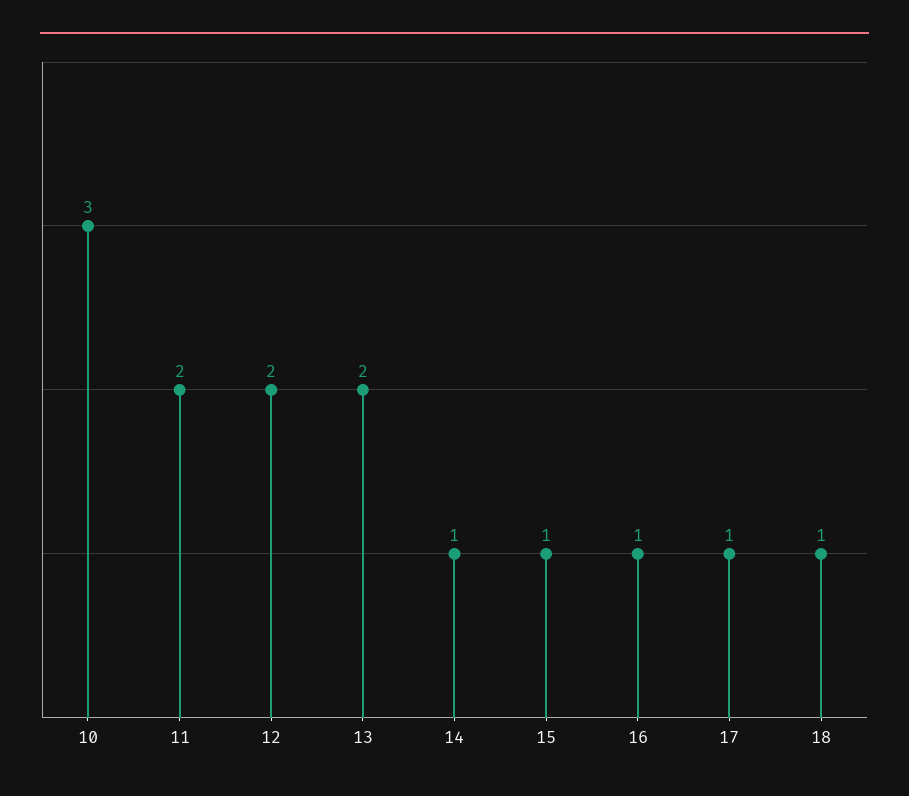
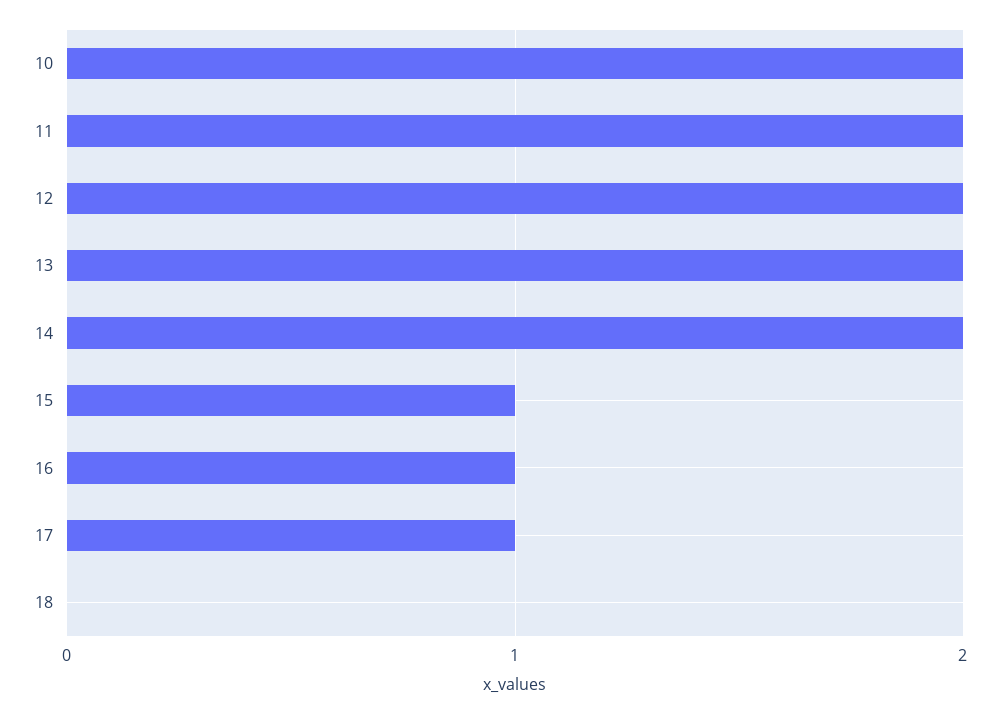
10: 3 -> 2
14: 1 -> 2
18: 1 -> 0

